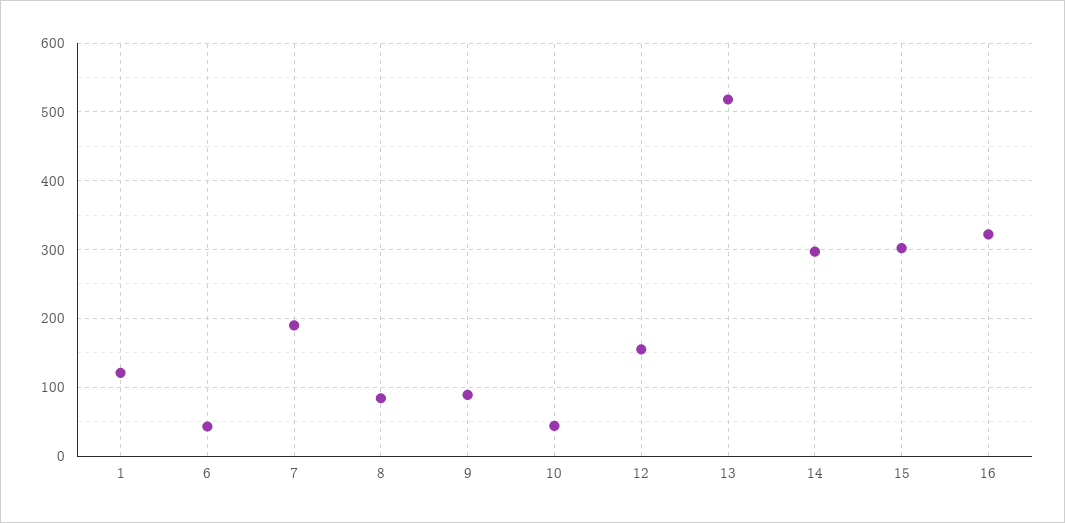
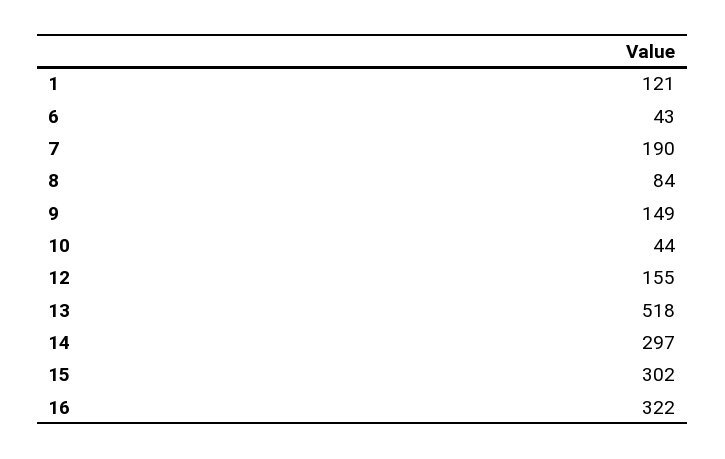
9: 90 -> 149

